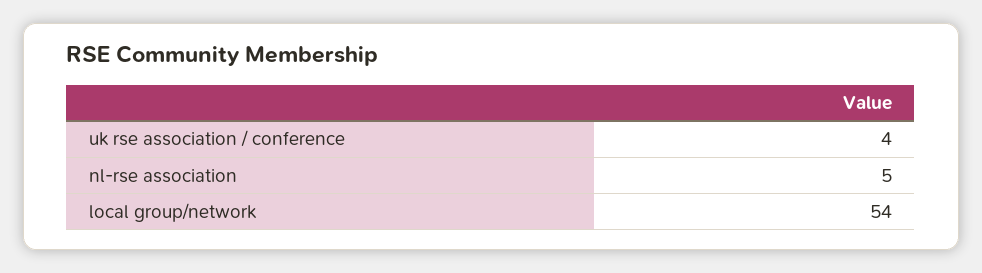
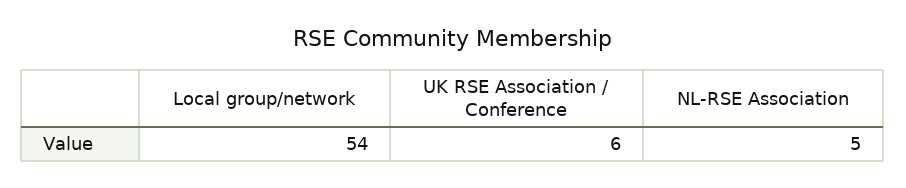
uk rse association / conference: 4 -> 6

